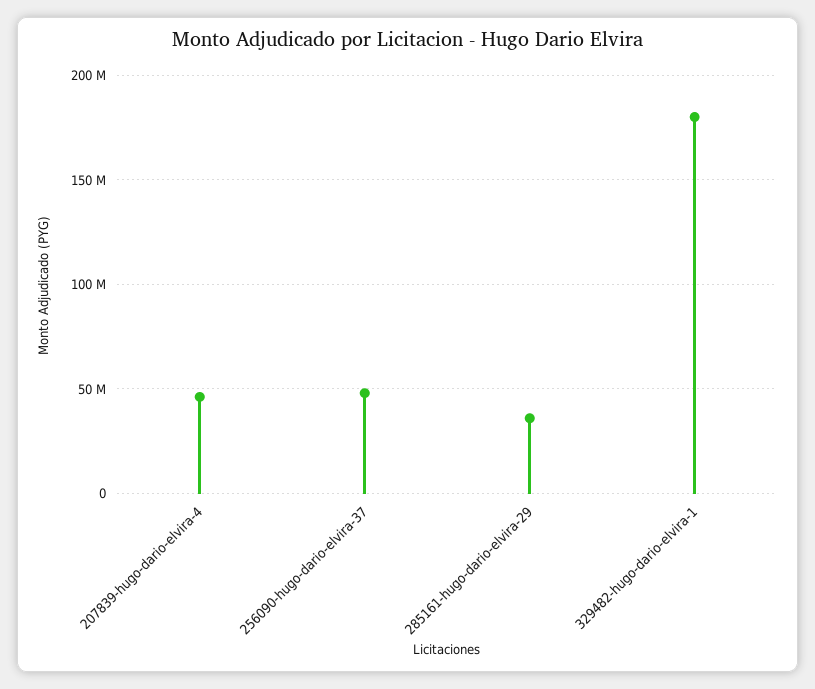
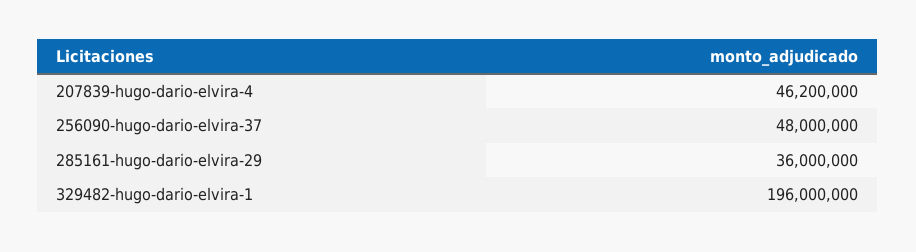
329482-hugo-dario-elvira-1: 180000000 -> 196000000

